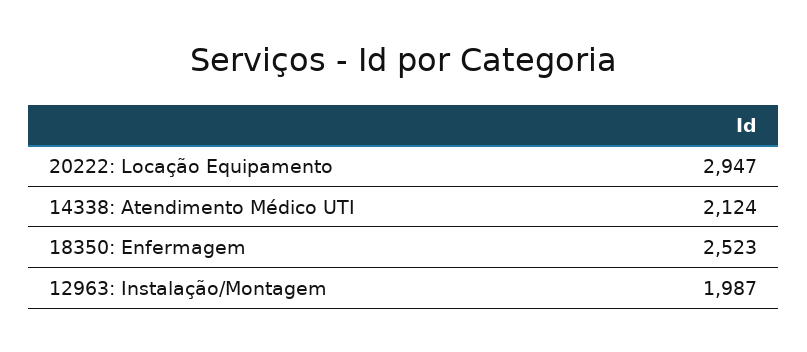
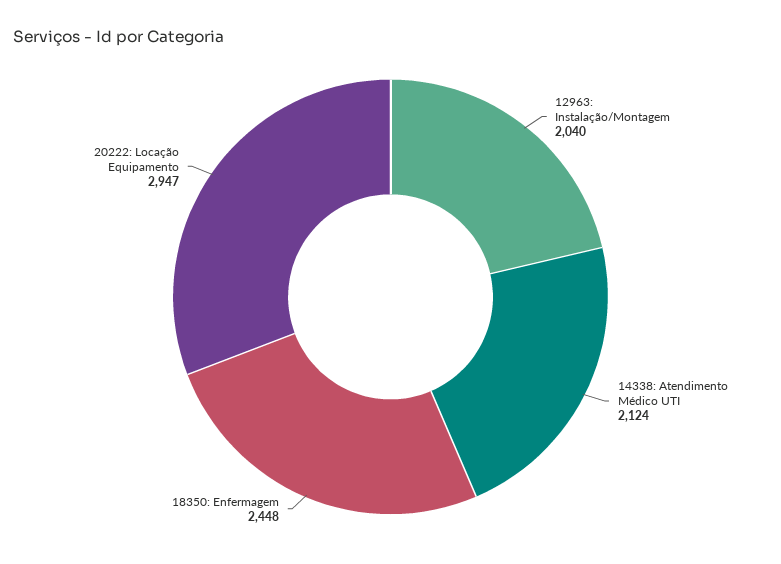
18350: Enfermagem: 2523 -> 2448
12963: Instalação/Montagem: 1987 -> 2040

